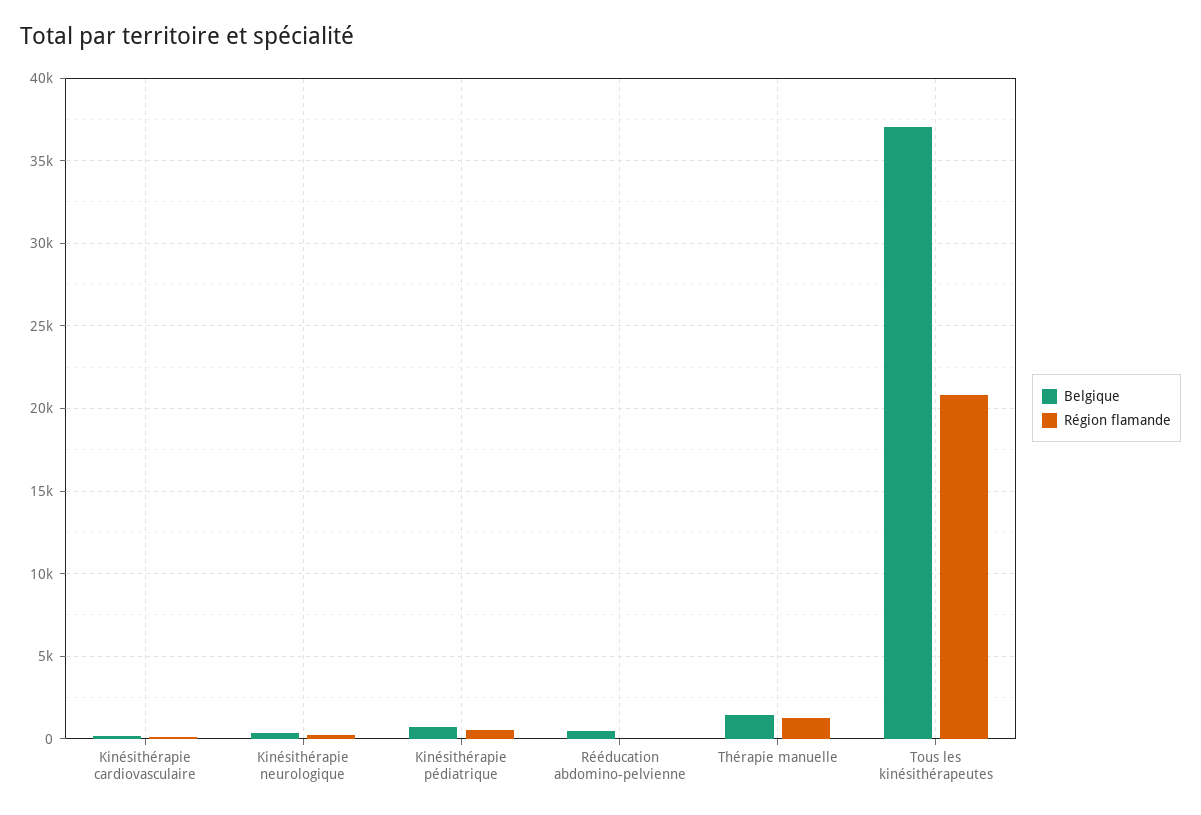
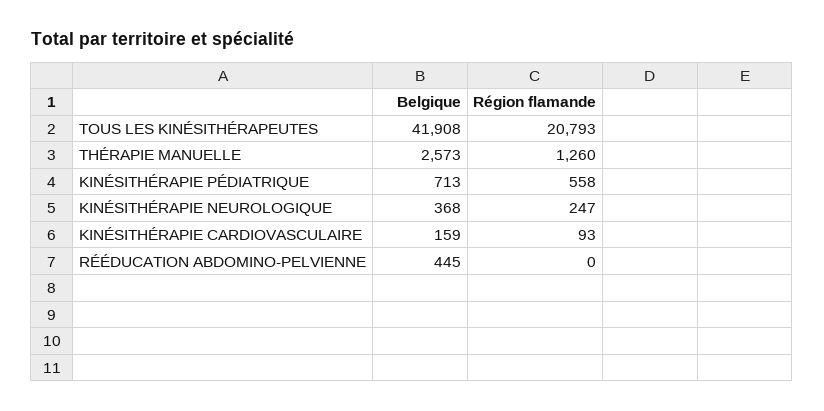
Belgique, Thérapie manuelle: 1500 -> 2573
Belgique, Tous les kinésithérapeutes: 37000 -> 41908

